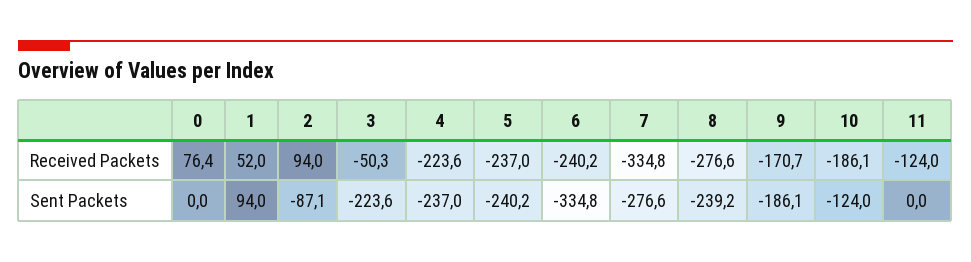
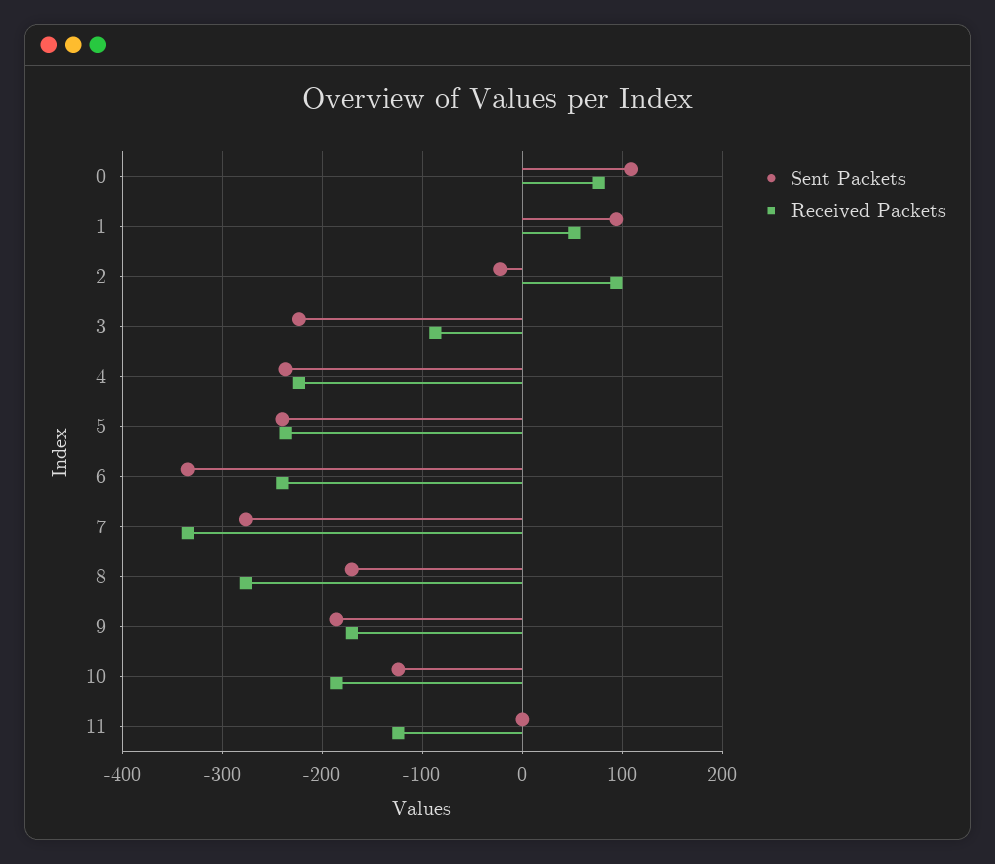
Received Packets, 3: -50.3 -> -90
Sent Packets, 0: 0 -> 110
Sent Packets, 2: -87.1 -> -20
Sent Packets, 8: -239.2 -> -170

